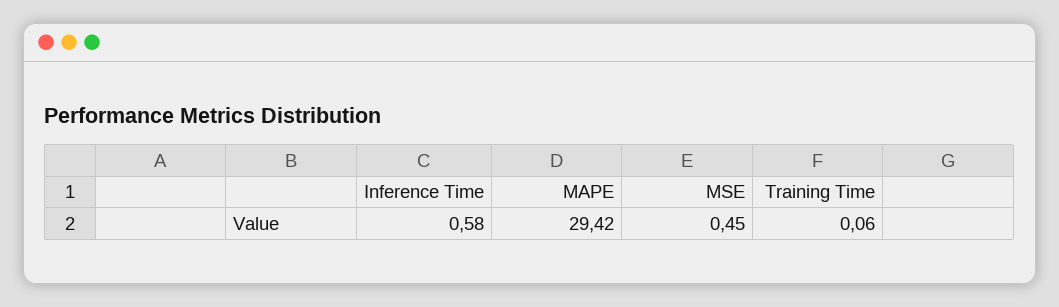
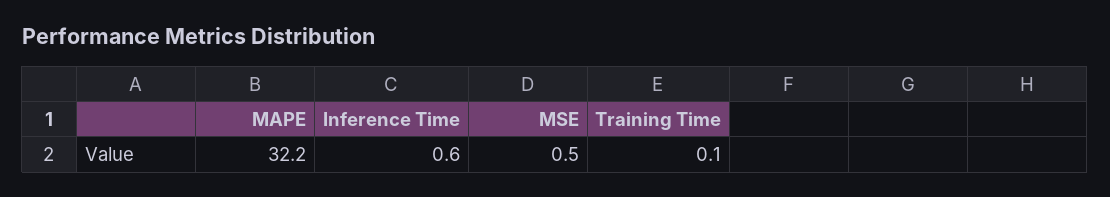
MAPE: 29.42 -> 32.2

